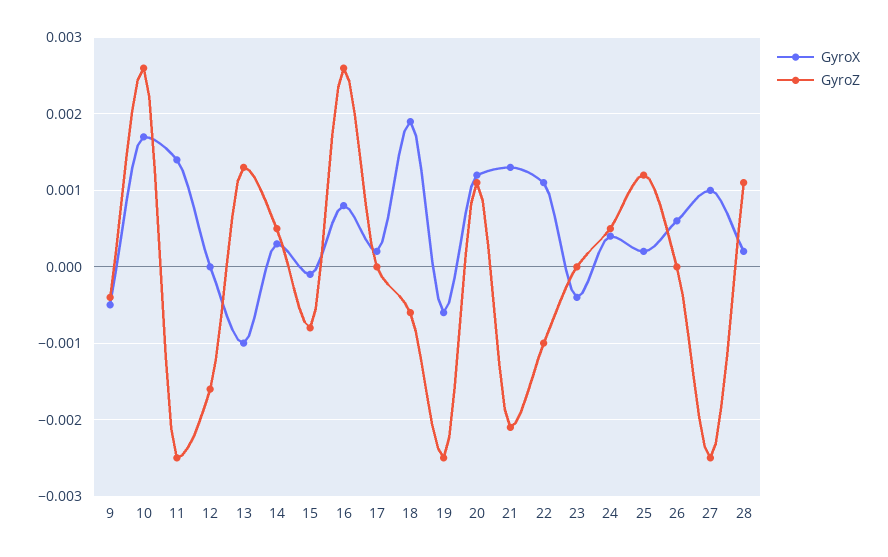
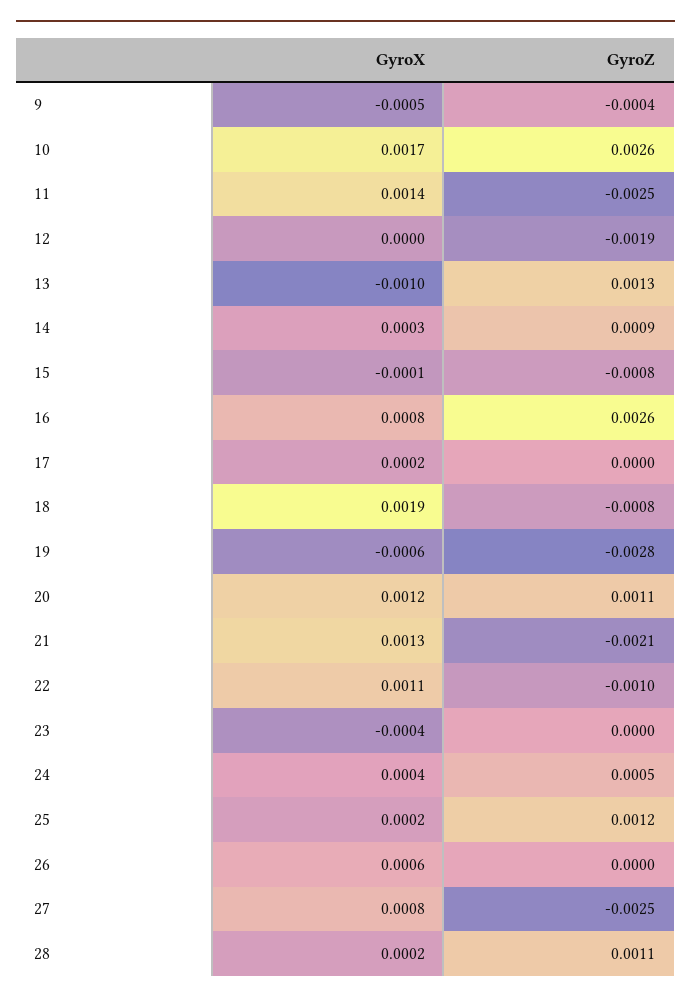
GyroZ, 12: -0.0016 -> -0.0019
GyroZ, 14: 0.0005 -> 0.0009
GyroZ, 18: -0.0006 -> -0.0008
GyroZ, 19: -0.0025 -> -0.0028
GyroX, 27: 0.001 -> 0.0008

